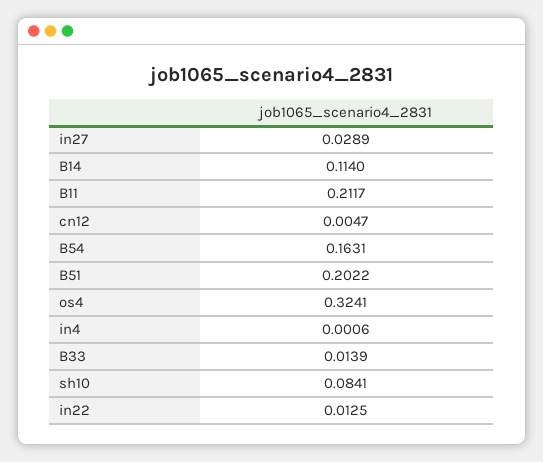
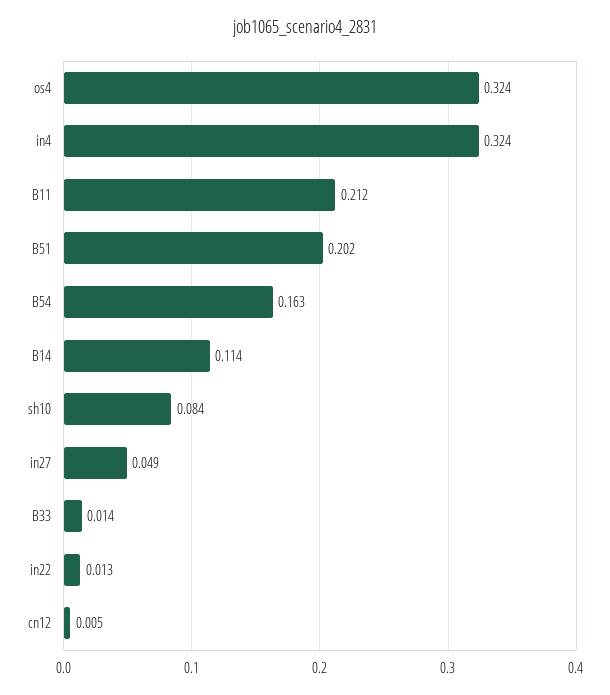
in27: 0.0289 -> 0.049
in4: 0.0006 -> 0.324

